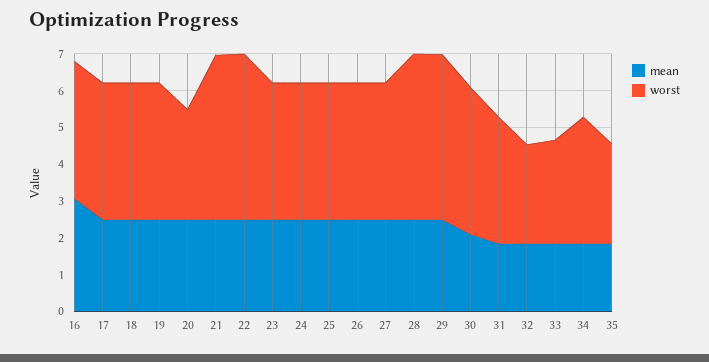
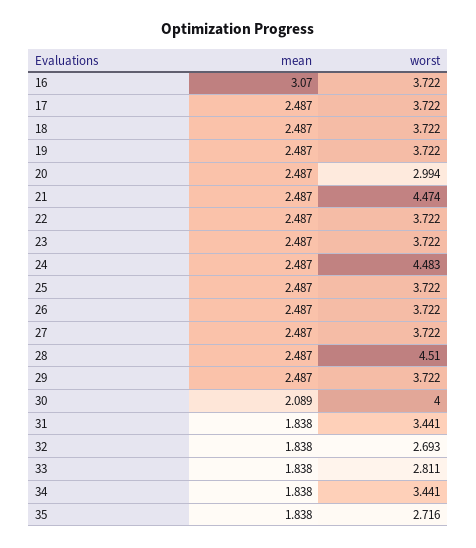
worst, 22: 4.5 -> 3.722
worst, 24: 3.75 -> 4.483
worst, 29: 4.5 -> 3.722

